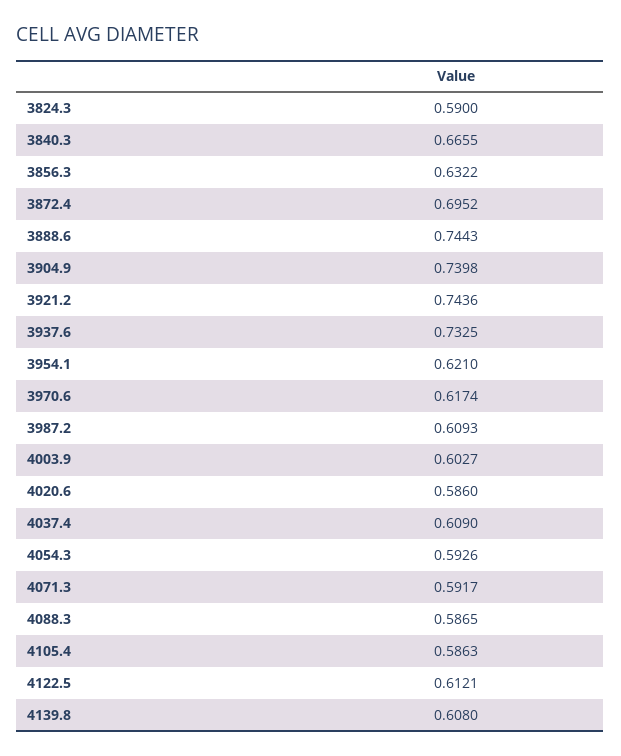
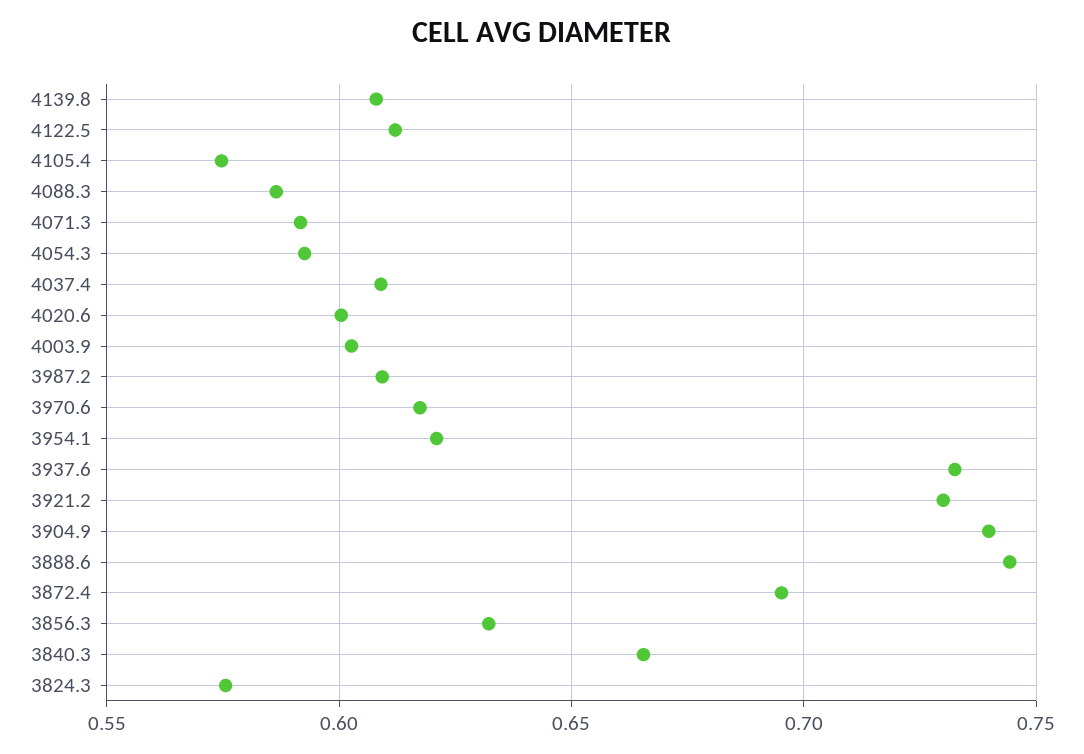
3824.3: 0.59 -> 0.575
3921.2: 0.7436 -> 0.73
4020.6: 0.586 -> 0.6
4105.4: 0.5863 -> 0.575

